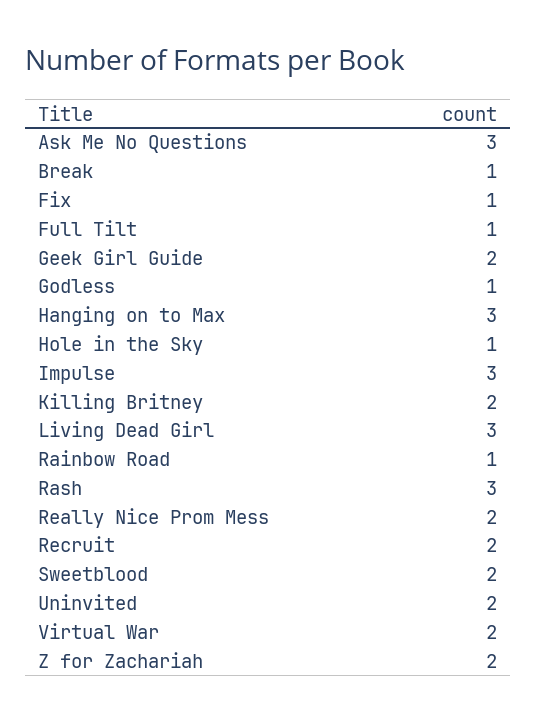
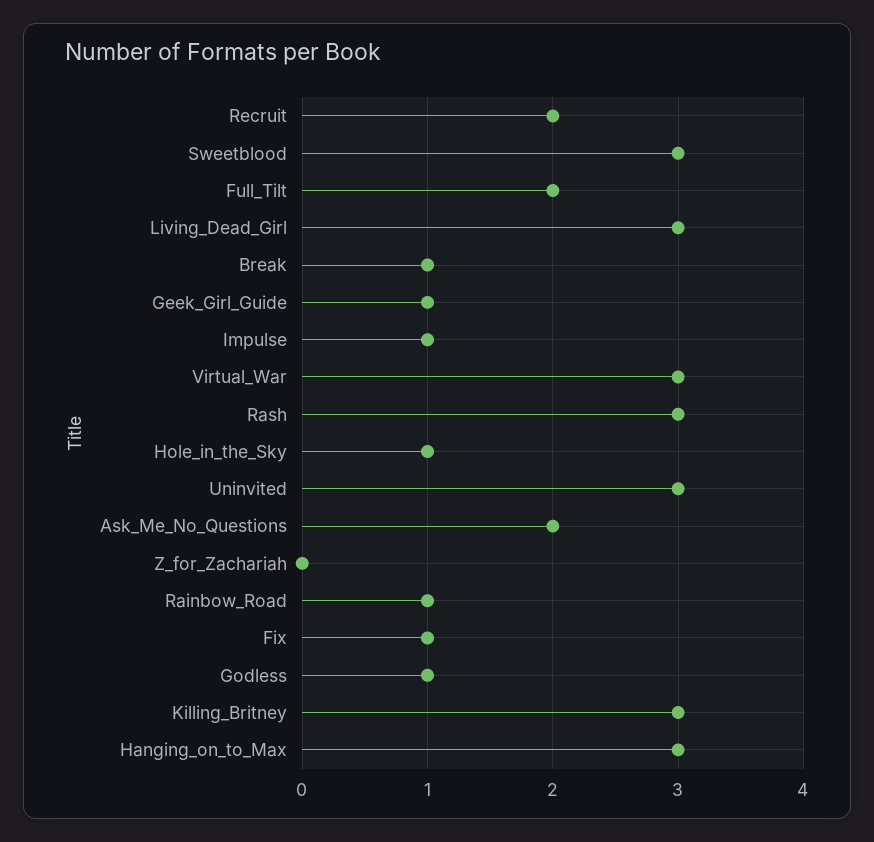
Ask Me No Questions: 3 -> 2
Full Tilt: 1 -> 2
Geek Girl Guide: 2 -> 1
Impulse: 3 -> 1
Killing Britney: 2 -> 3
Really Nice Prom Mess: 2 -> none
Sweetblood: 2 -> 3
Uninvited: 2 -> 3
Virtual War: 2 -> 3
Z for Zachariah: 2 -> 0

